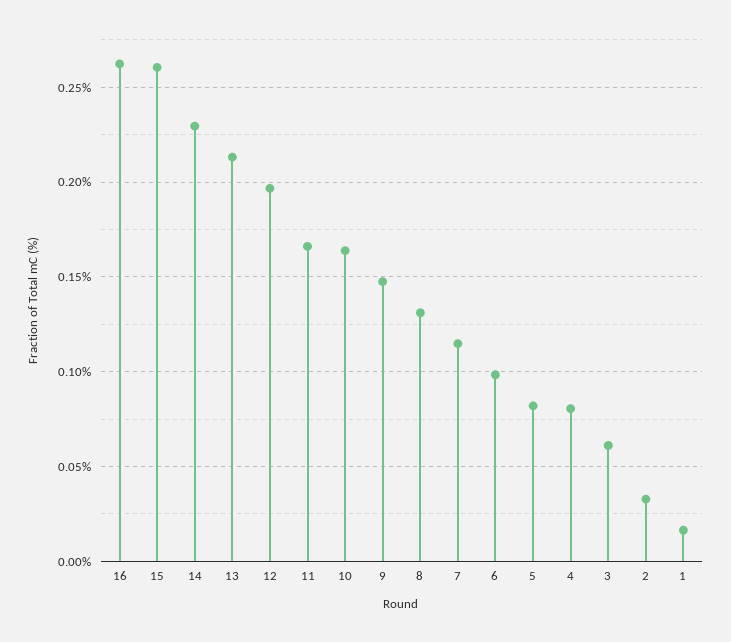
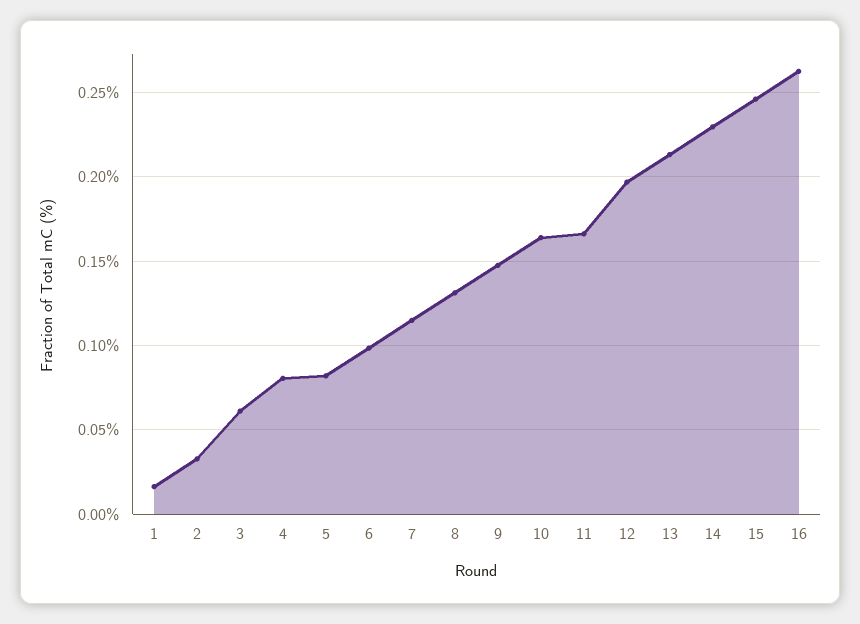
15: 0.26 -> 0.245

